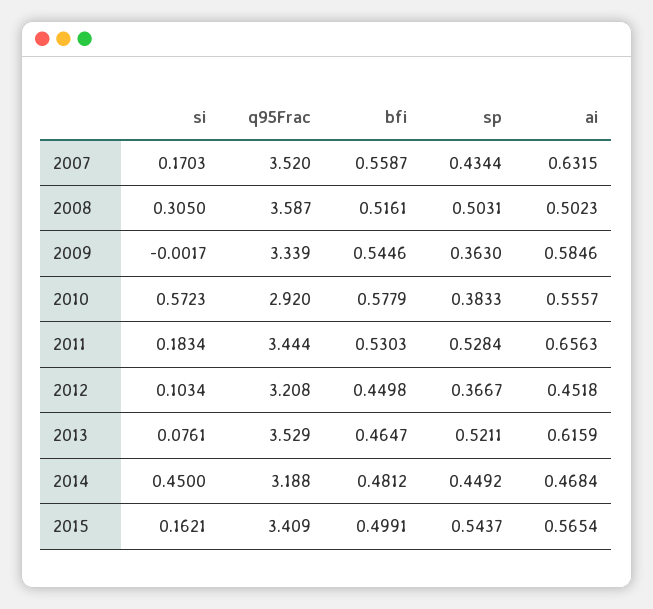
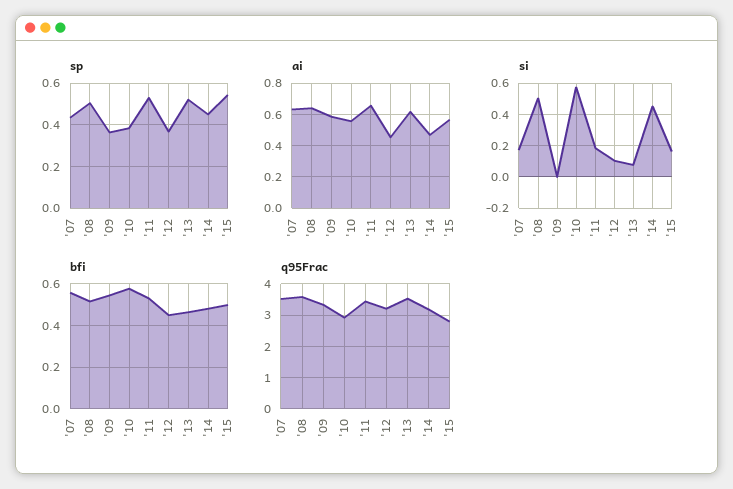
si, 2008: 0.305 -> 0.5
ai, 2008: 0.5023 -> 0.65
q95Frac, 2015: 3.409 -> 2.8

